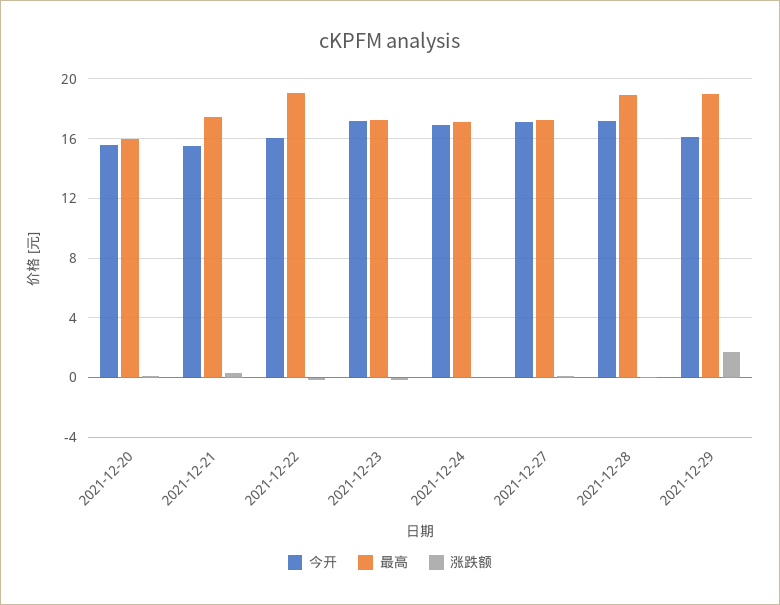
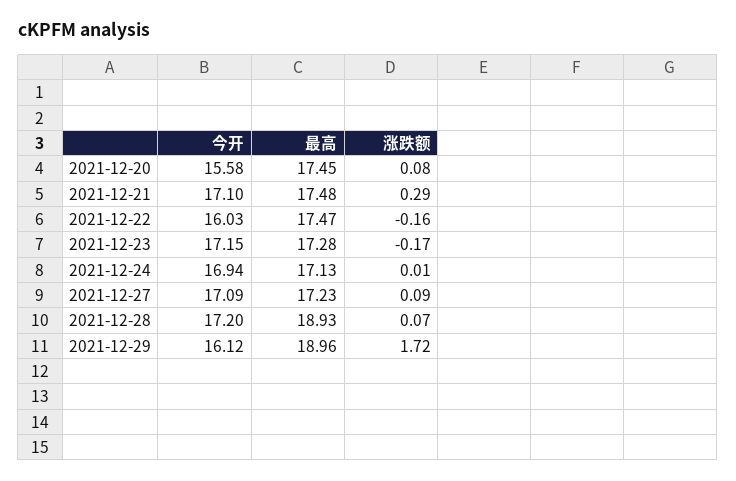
最高, 2021-12-20: 16 -> 17.45
今开, 2021-12-21: 15.5 -> 17.1
最高, 2021-12-22: 19 -> 17.47

